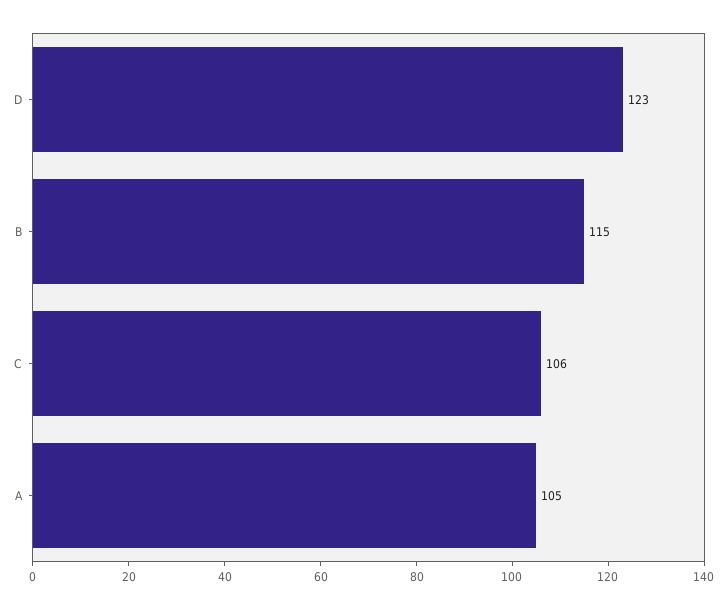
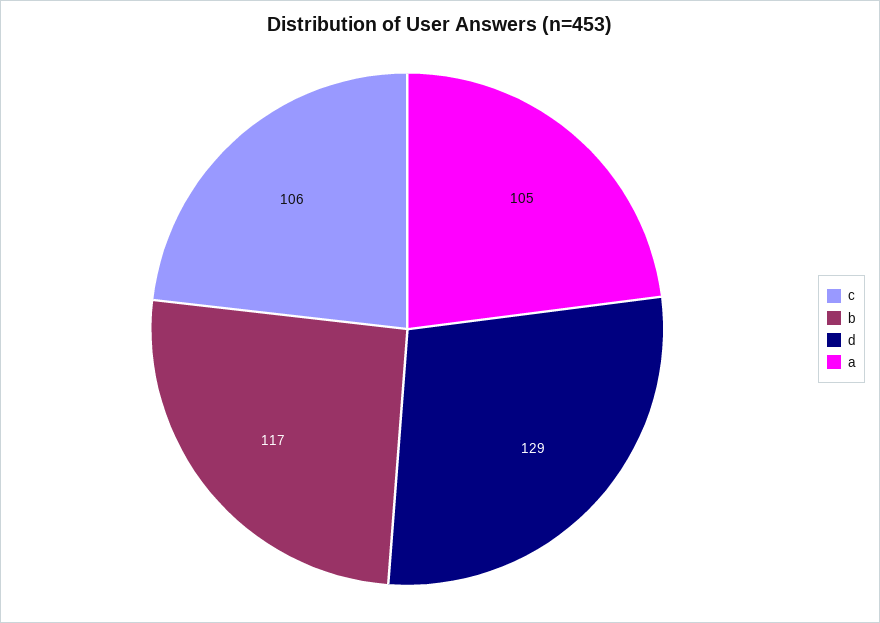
D: 123 -> 129
B: 115 -> 117

